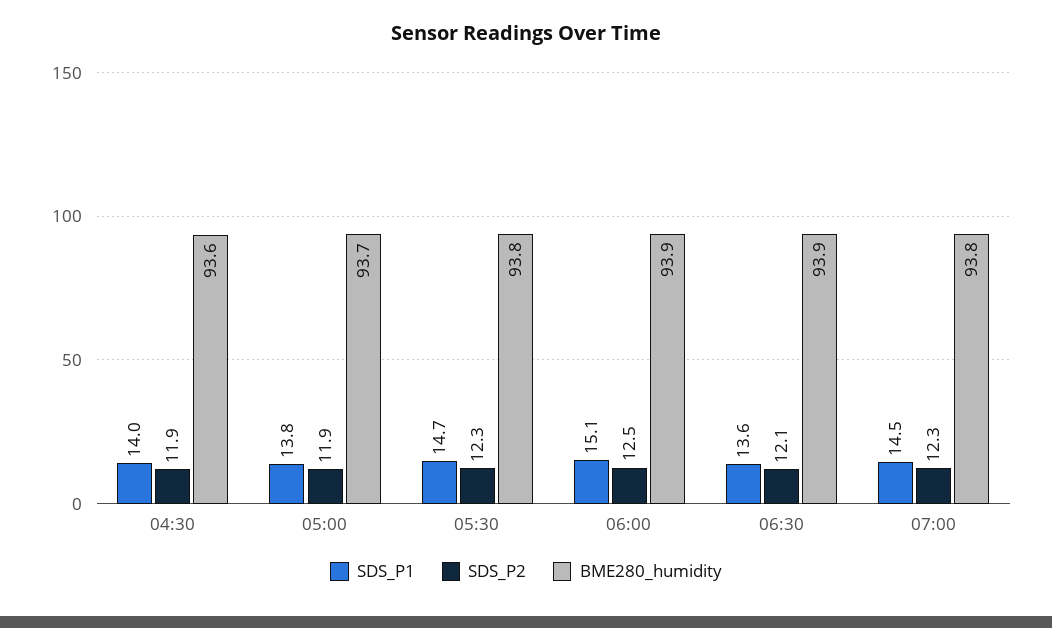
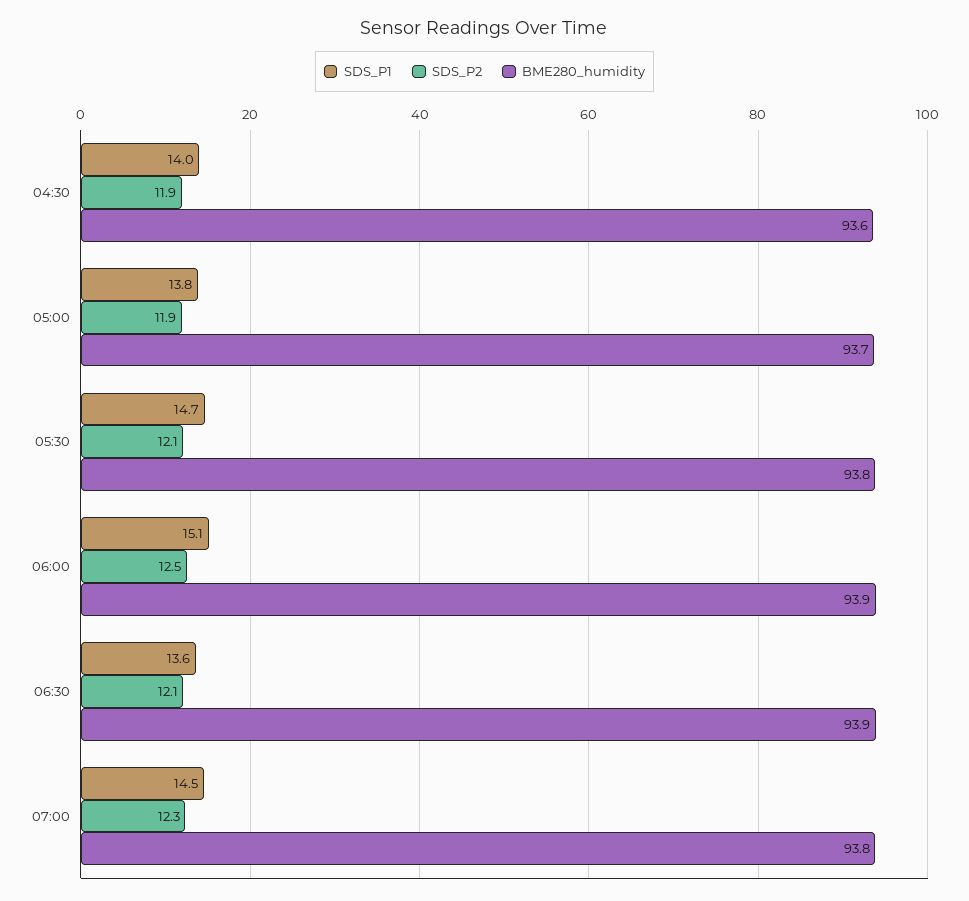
SDS_P2, 05:30: 12.3 -> 12.1

